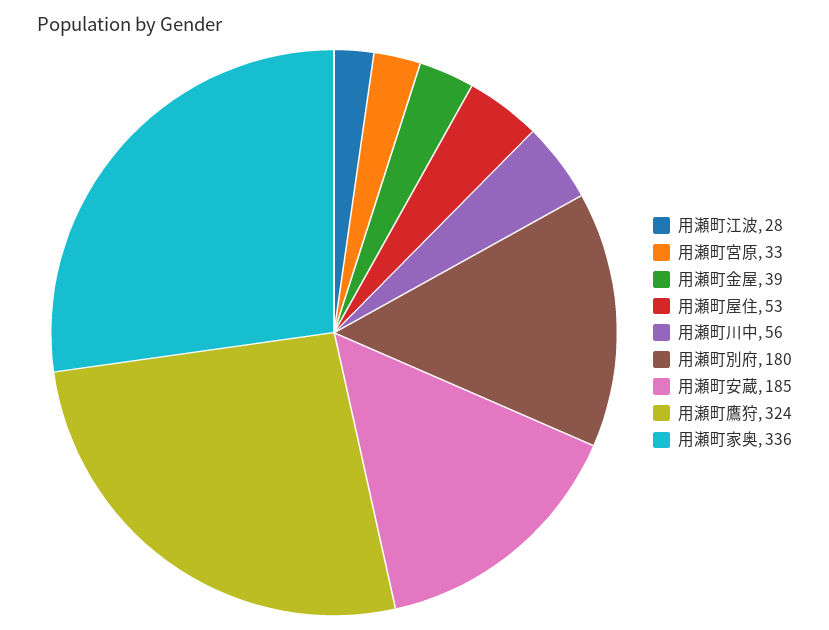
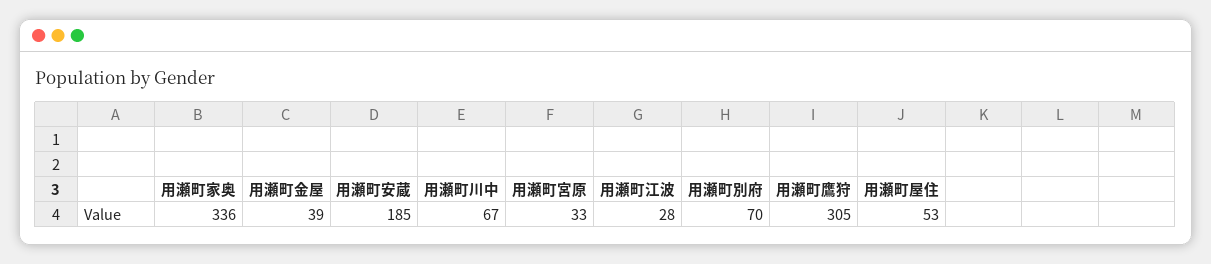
用瀬町川中: 56 -> 67
用瀬町別府: 180 -> 70
用瀬町鷹狩: 324 -> 305

